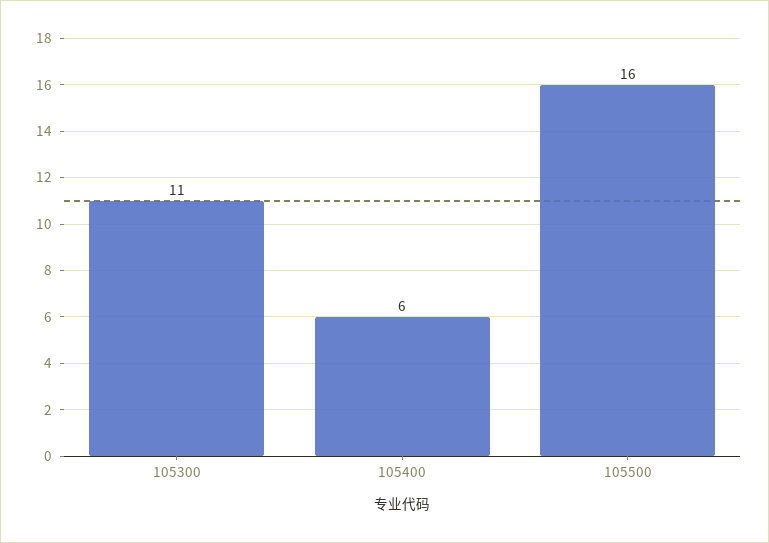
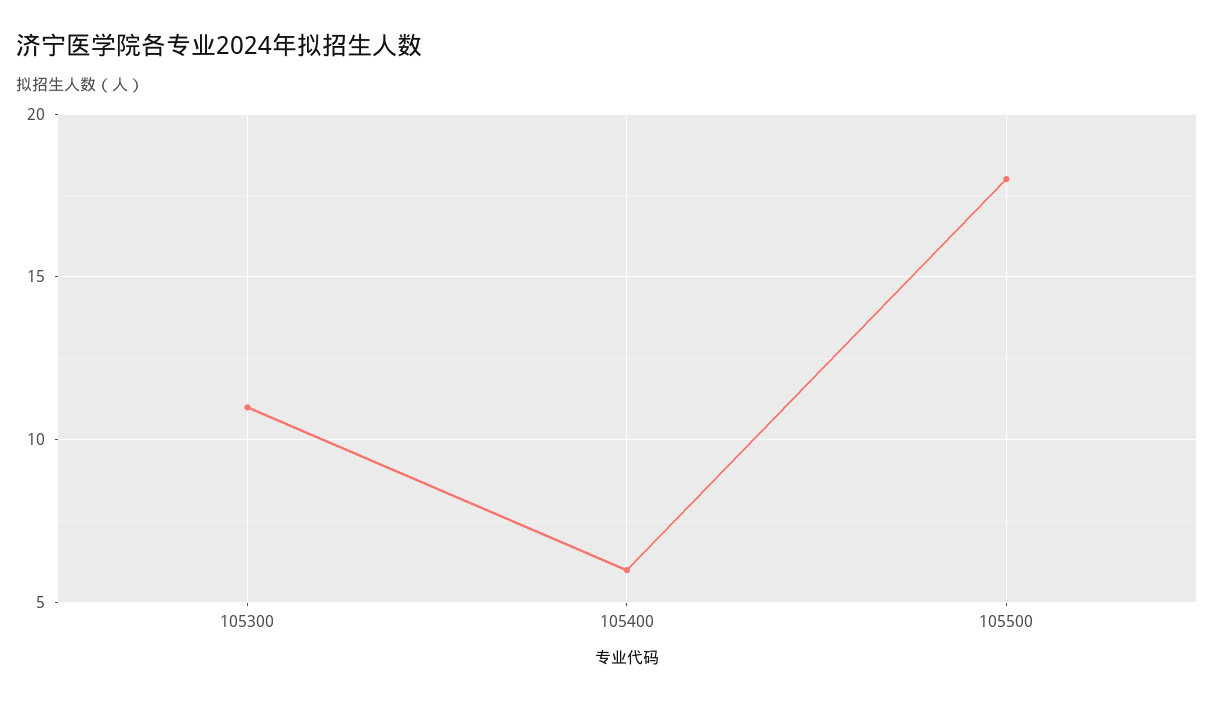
105500: 16 -> 18

